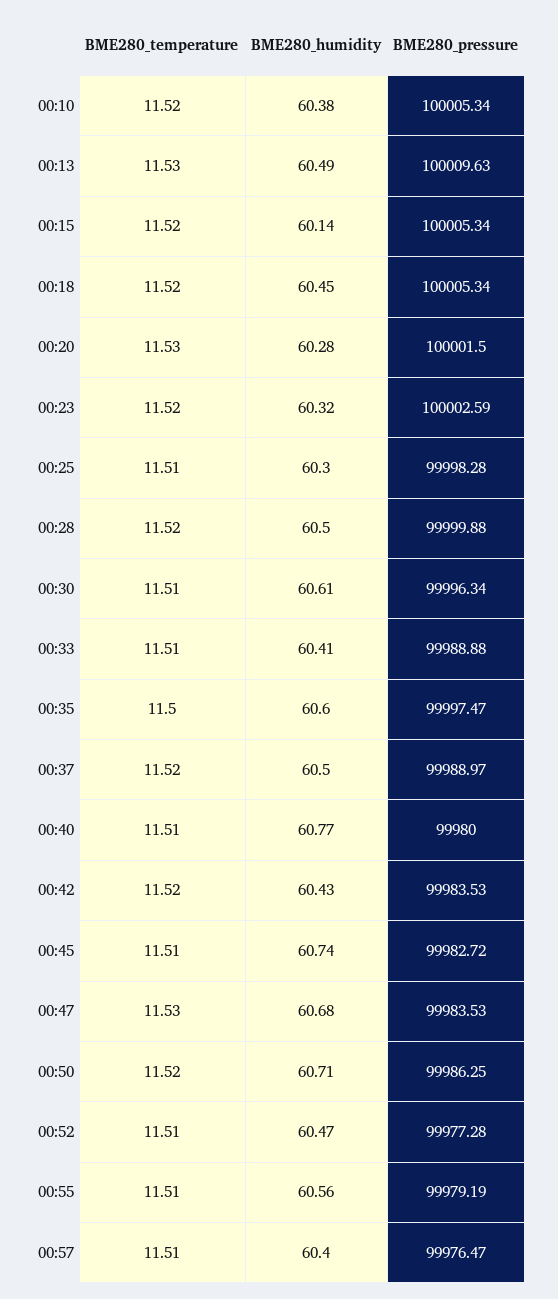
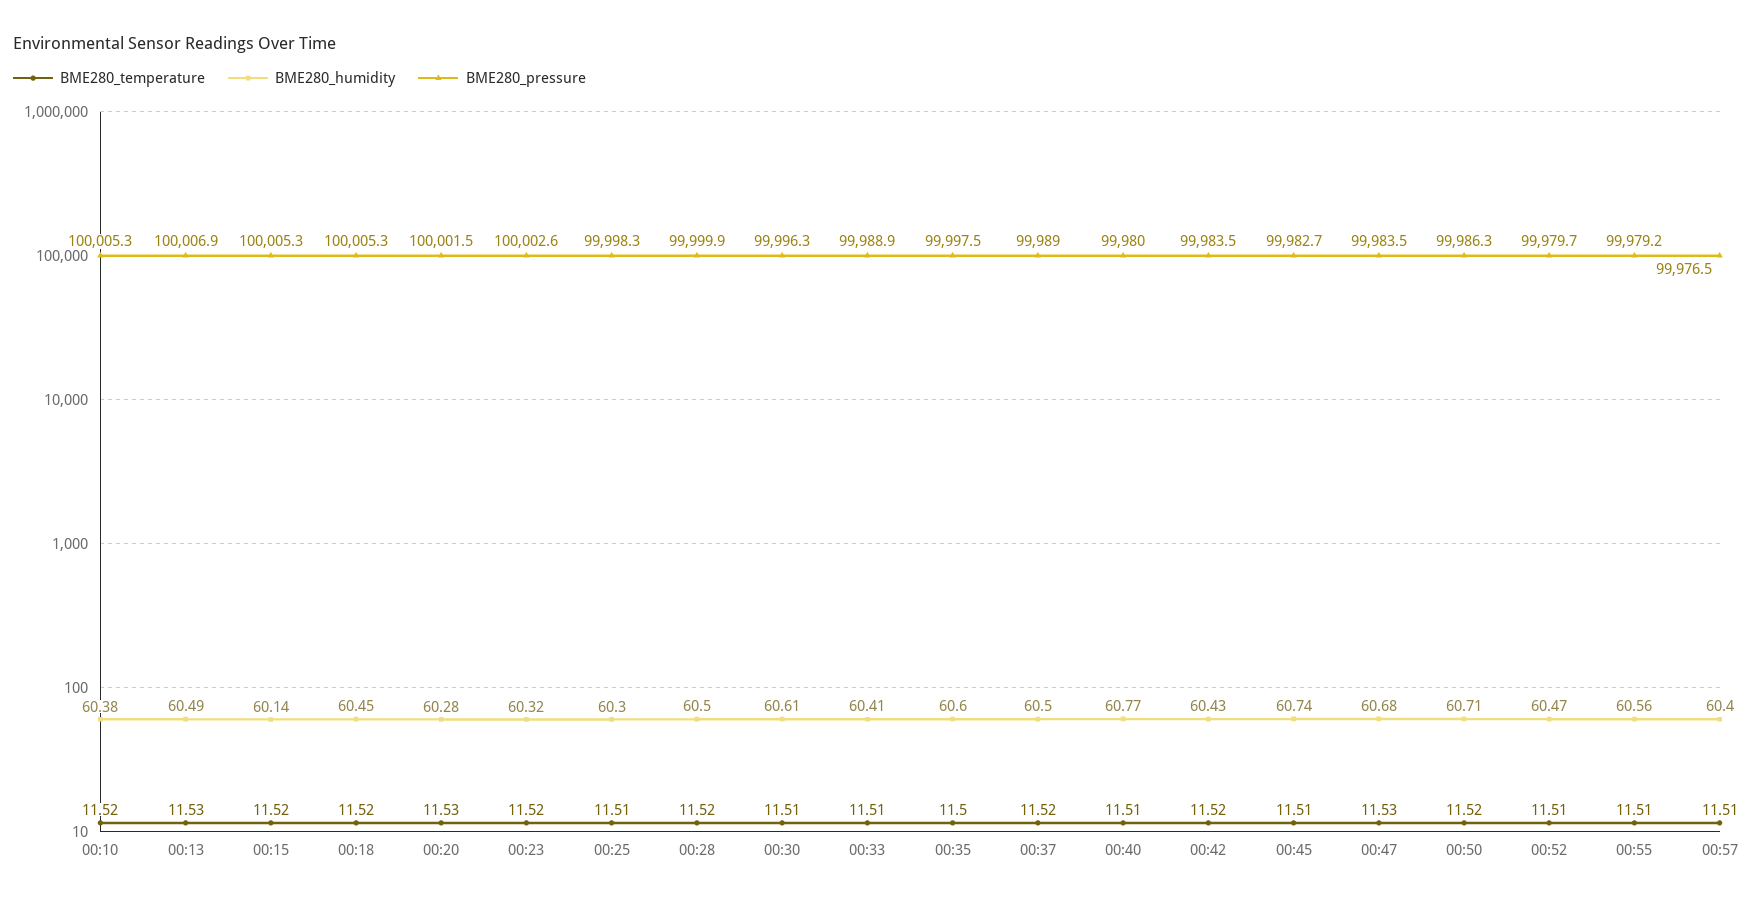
BME280_pressure, 00:13: 100009.63 -> 100006.9
BME280_pressure, 00:52: 99977.28 -> 99979.7

